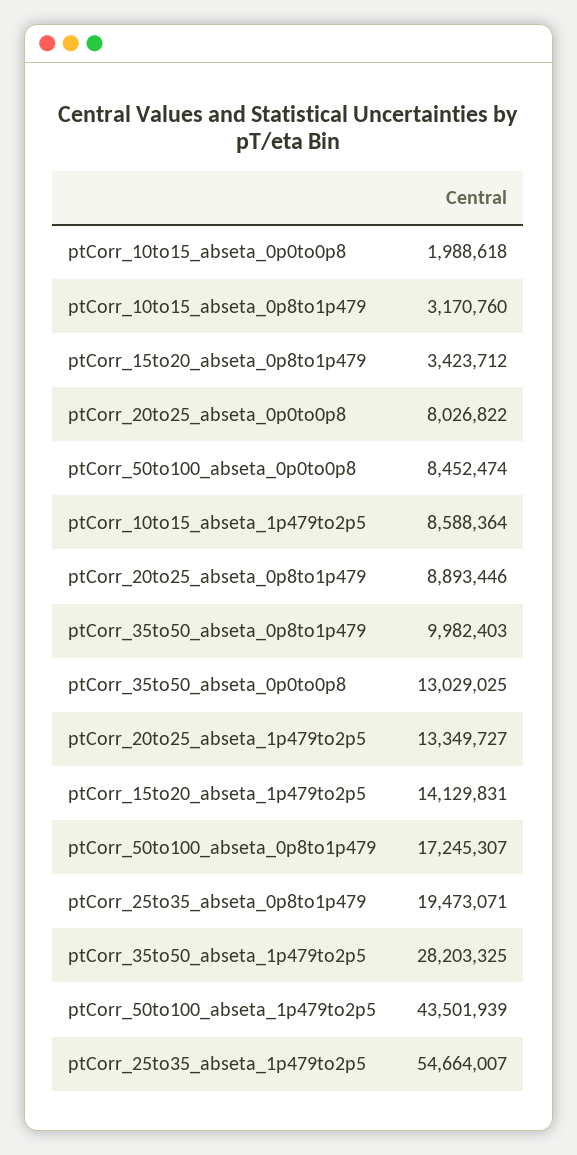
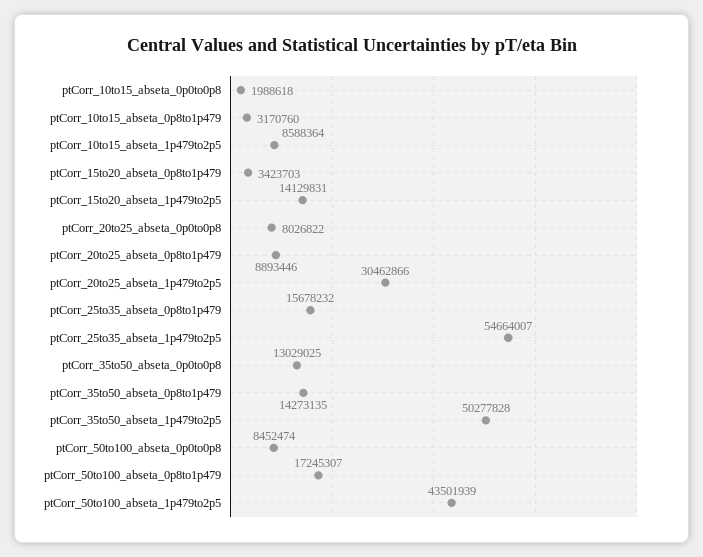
ptCorr_15to20_abseta_0p8to1p479: 3423712 -> 3423703
ptCorr_35to50_abseta_0p8to1p479: 9982403 -> 14273135
ptCorr_20to25_abseta_1p479to2p5: 13349727 -> 30462866
ptCorr_25to35_abseta_0p8to1p479: 19473071 -> 15678232
ptCorr_35to50_abseta_1p479to2p5: 28203325 -> 50277828

